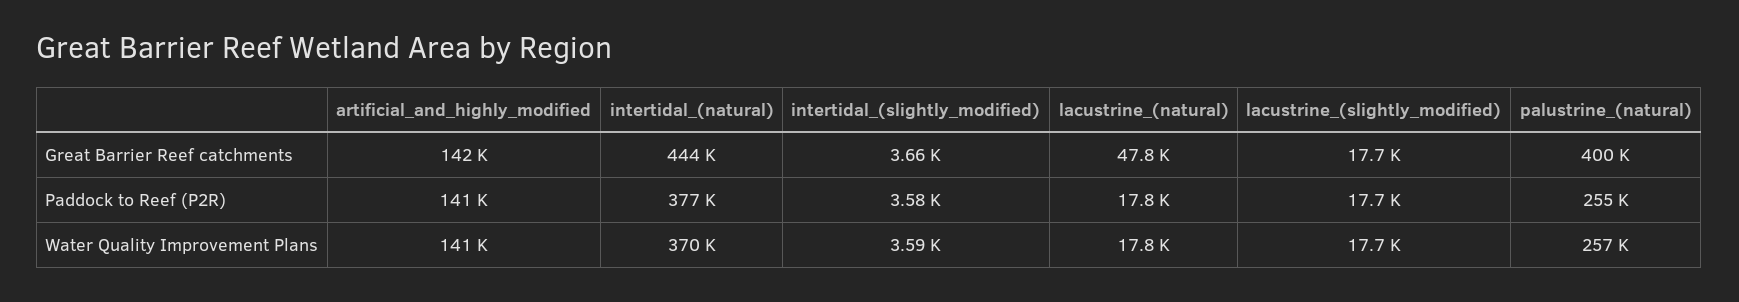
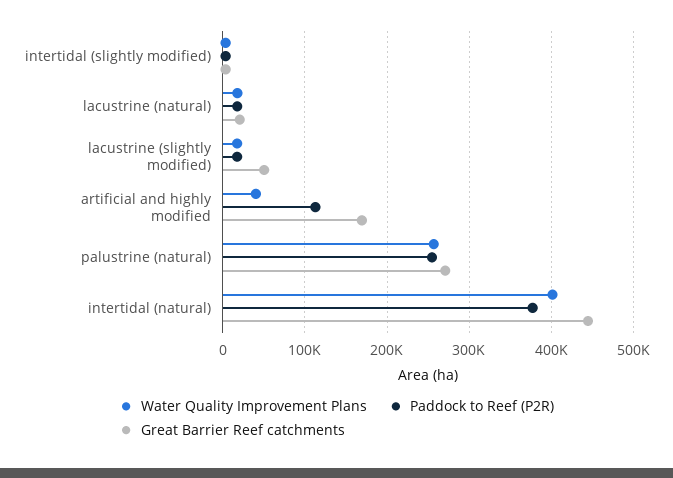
Great Barrier Reef catchments, artificial_and_highly_modified: 142000 -> 170000
Great Barrier Reef catchments, lacustrine_(natural): 47800 -> 20000
Great Barrier Reef catchments, lacustrine_(slightly_modified): 17700 -> 50000
Great Barrier Reef catchments, palustrine_(natural): 400000 -> 270000
Paddock to Reef (P2R), artificial_and_highly_modified: 141000 -> 110000
Water Quality Improvement Plans, artificial_and_highly_modified: 141000 -> 40000
Water Quality Improvement Plans, intertidal_(natural): 370000 -> 400000

